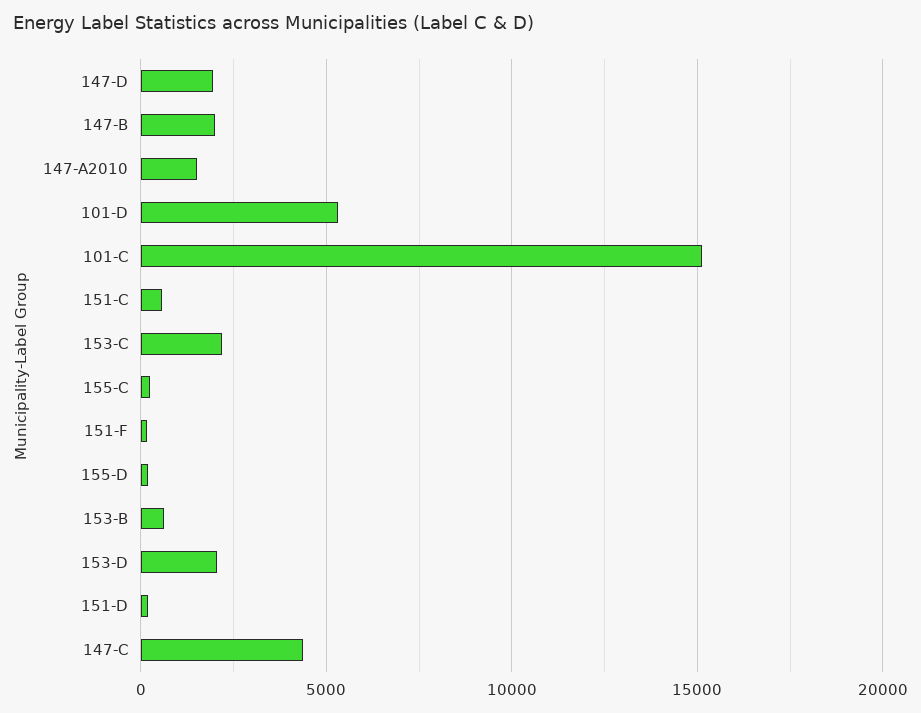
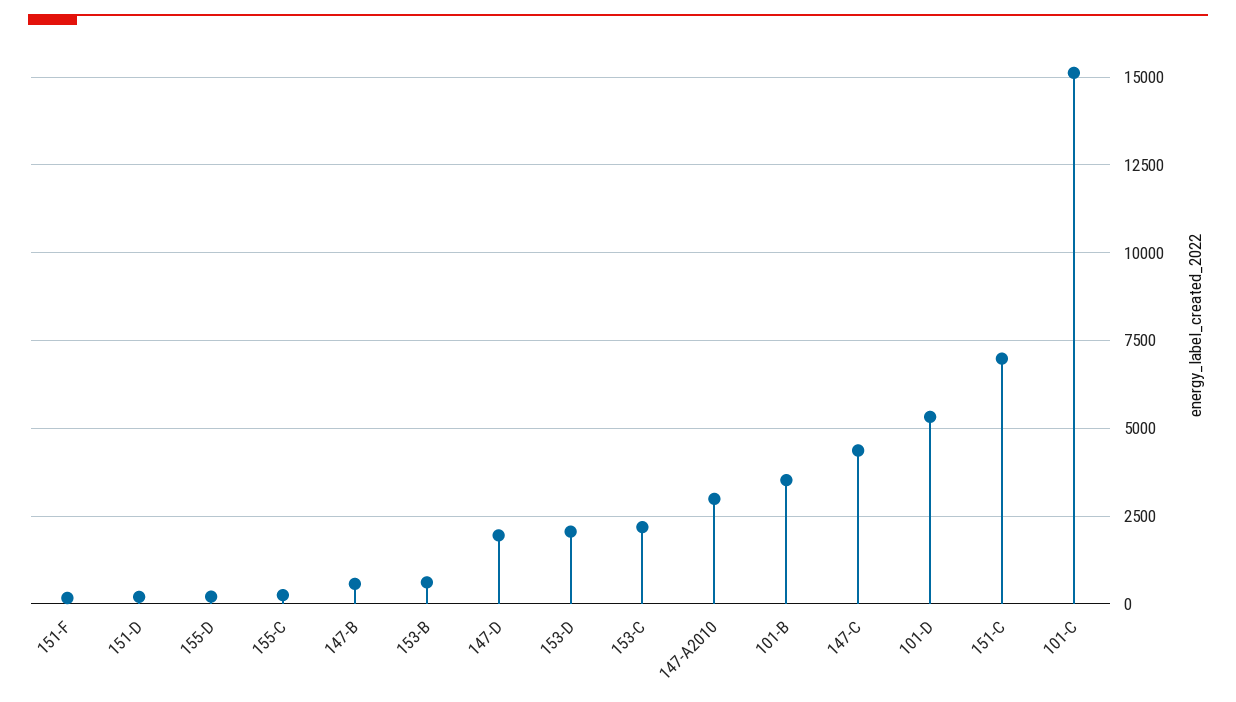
147-B: 2000 -> 500
147-A2010: 1500 -> 3000
151-C: 500 -> 7000
101-B: none -> 3500

